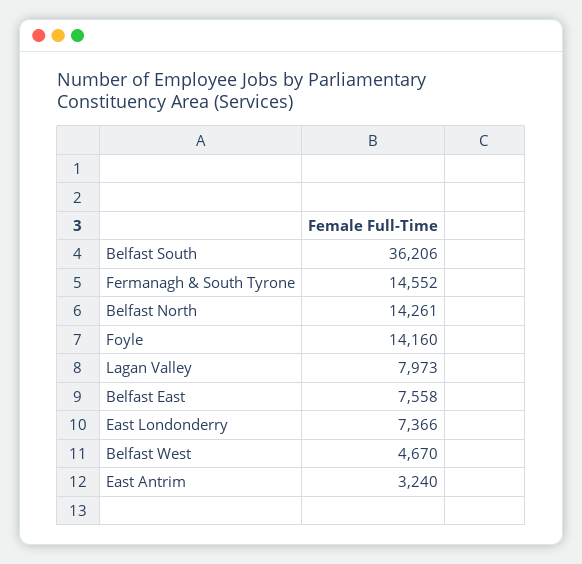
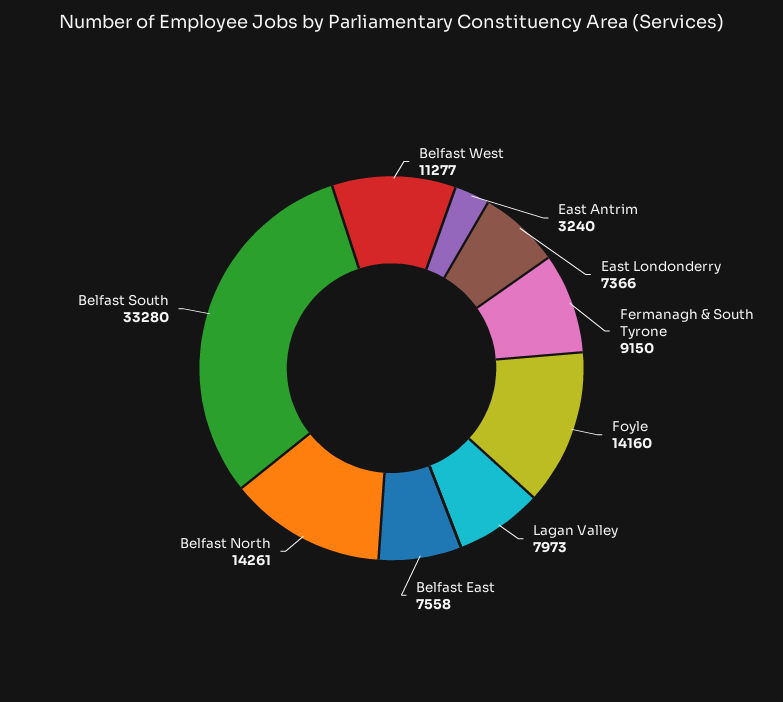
Belfast South: 36206 -> 33280
Fermanagh & South Tyrone: 14552 -> 9150
Belfast West: 4670 -> 11277

